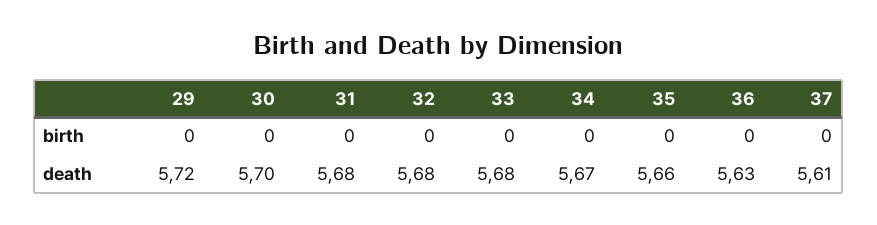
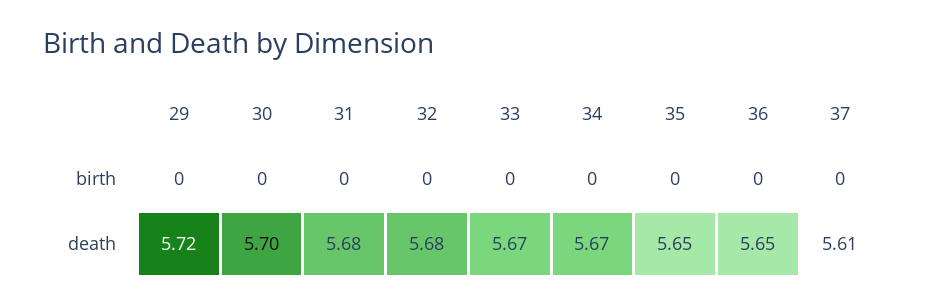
33, death: 5.68 -> 5.67
35, death: 5.66 -> 5.65
36, death: 5.63 -> 5.65

